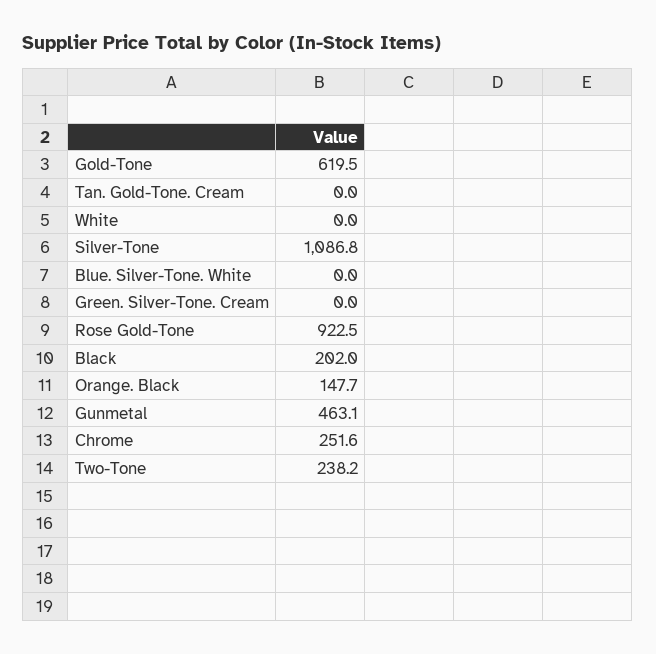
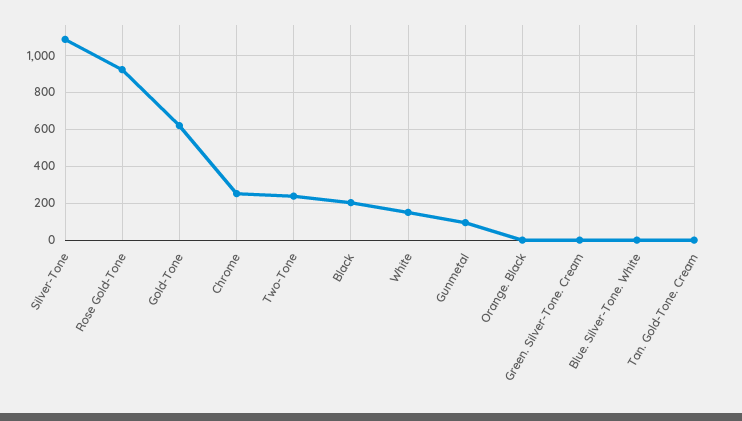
White: 0 -> 150
Orange. Black: 147.7 -> 0
Gunmetal: 463.1 -> 100

